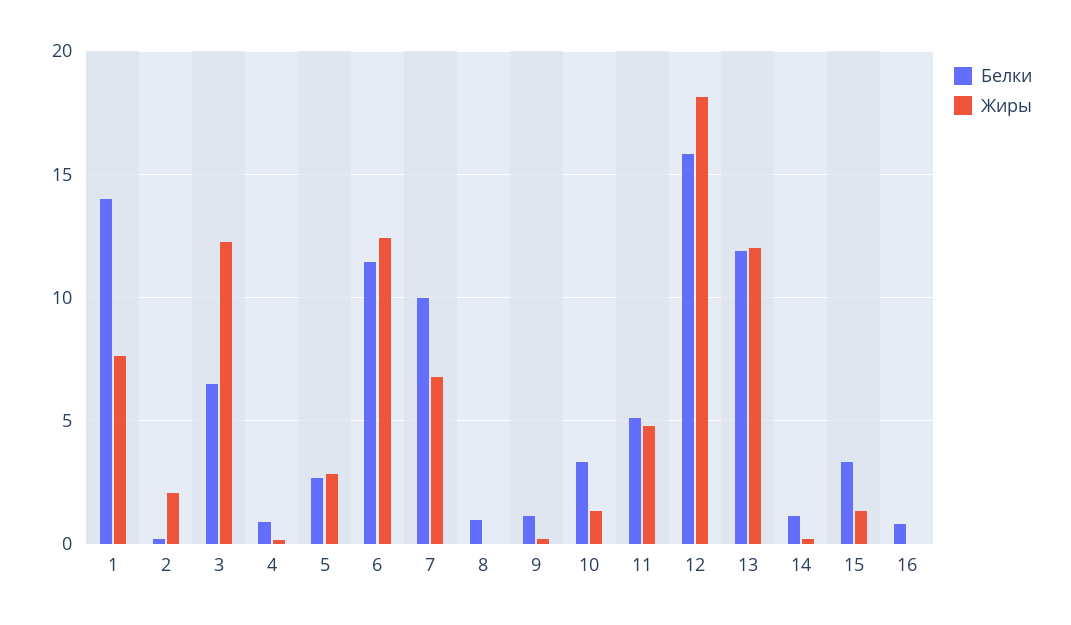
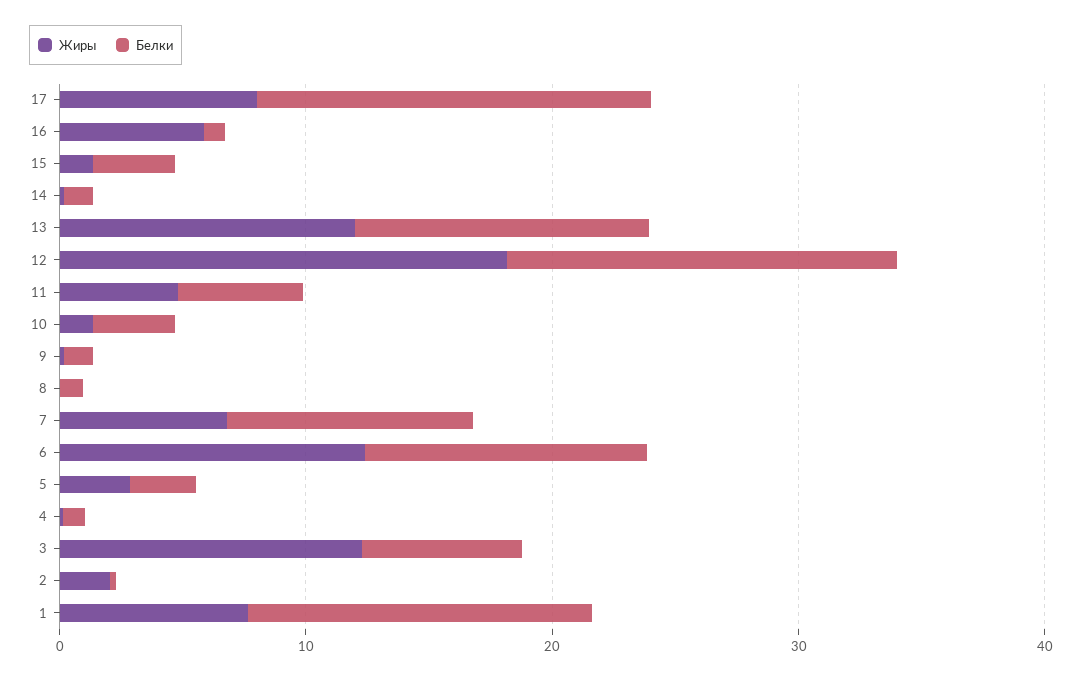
Жиры, 16: 0 -> 6
Жиры, 17: none -> 8
Белки, 17: none -> 16

